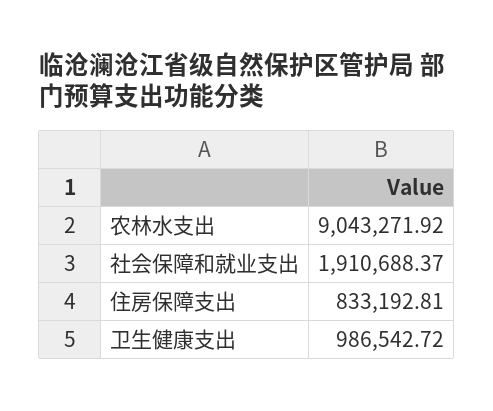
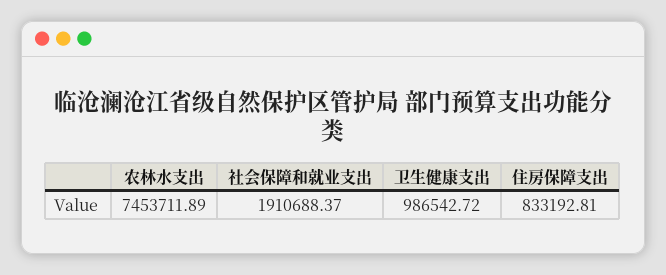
农林水支出: 9043271.92 -> 7453711.89

